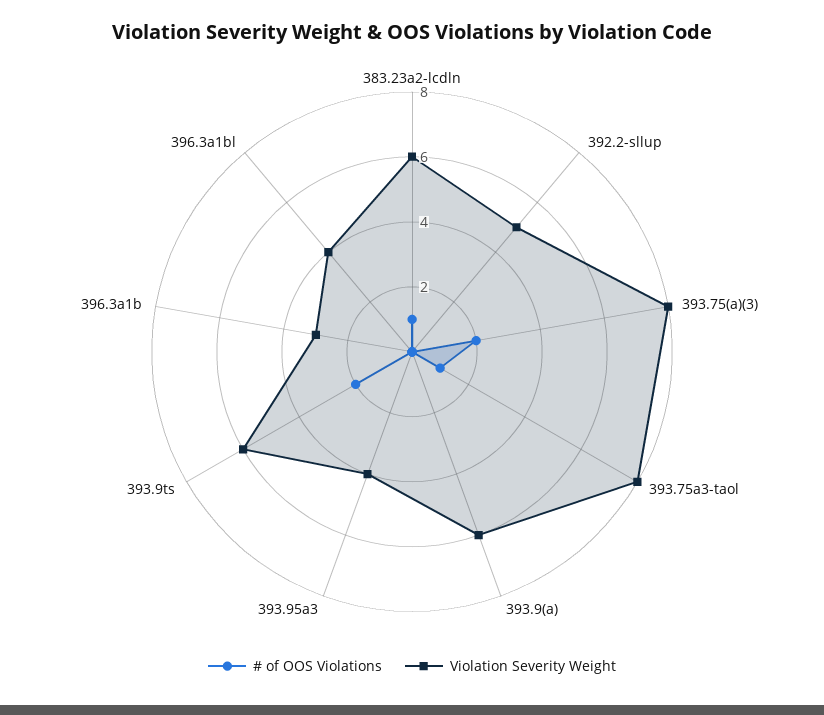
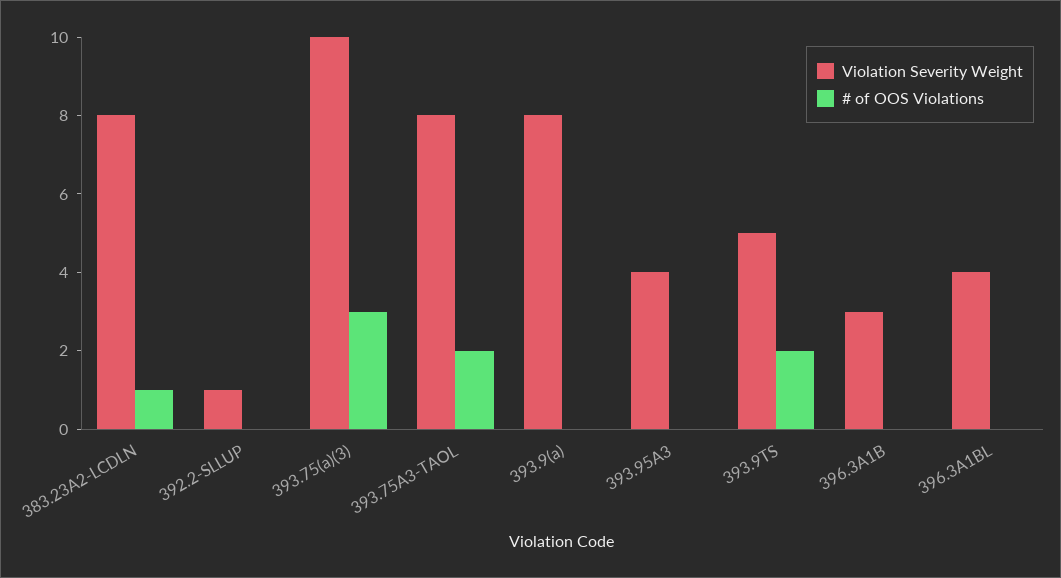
Violation Severity Weight, 383.23a2-lcdln: 6 -> 8
Violation Severity Weight, 392.2-sllup: 5 -> 1
# of OOS Violations, 393.75(a)(3): 2 -> 3
Violation Severity Weight, 393.75(a)(3): 8 -> 10
# of OOS Violations, 393.75a3-taol: 1 -> 2
Violation Severity Weight, 393.9(a): 6 -> 8
Violation Severity Weight, 393.9ts: 6 -> 5

